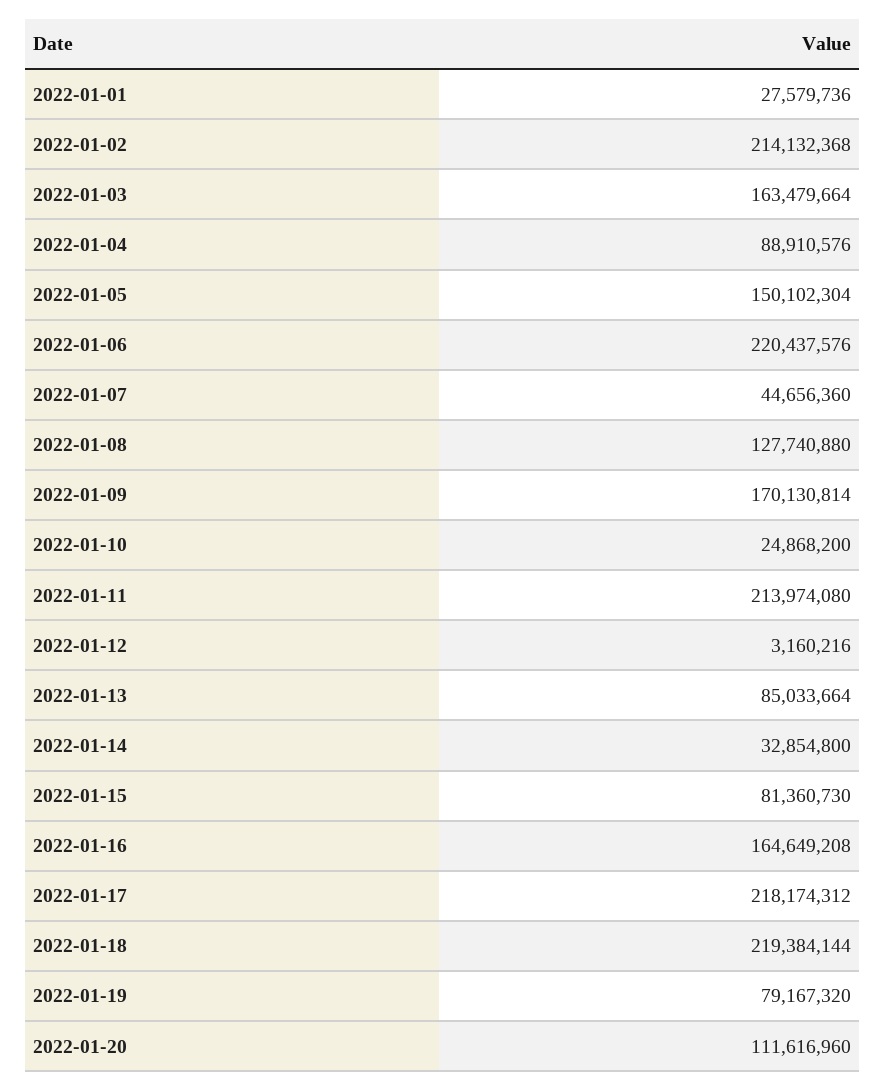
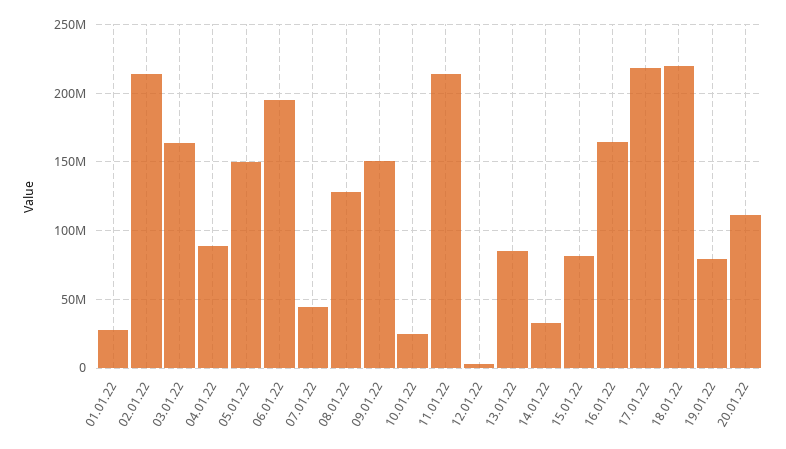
2022-01-06: 220437576 -> 195000000
2022-01-09: 170130814 -> 150000000

